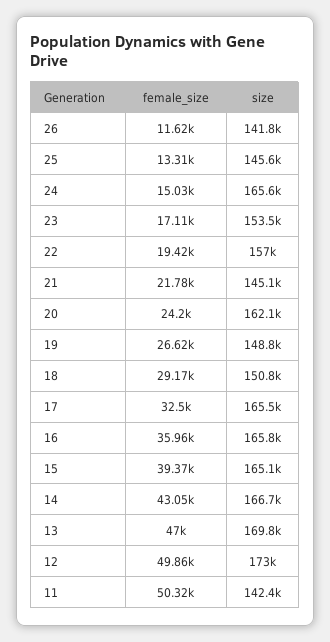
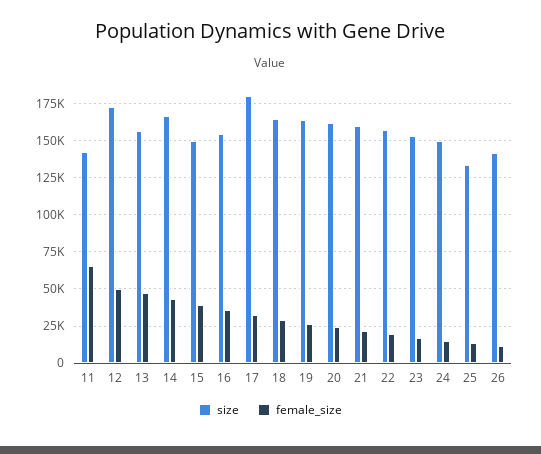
size, 25: 145600 -> 135000
size, 24: 165600 -> 150000
size, 21: 145100 -> 160000
size, 19: 148800 -> 165000
size, 18: 150800 -> 165000
size, 17: 165500 -> 180000
size, 16: 165800 -> 155000
size, 15: 165100 -> 150000
size, 13: 169800 -> 155000
female_size, 11: 50320 -> 65000

